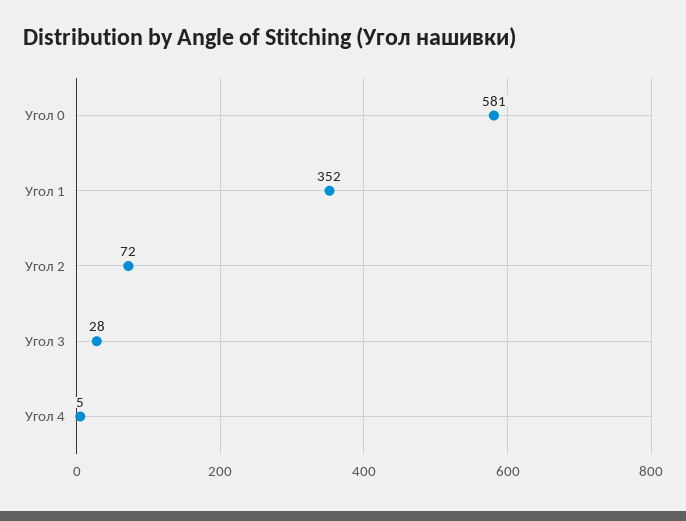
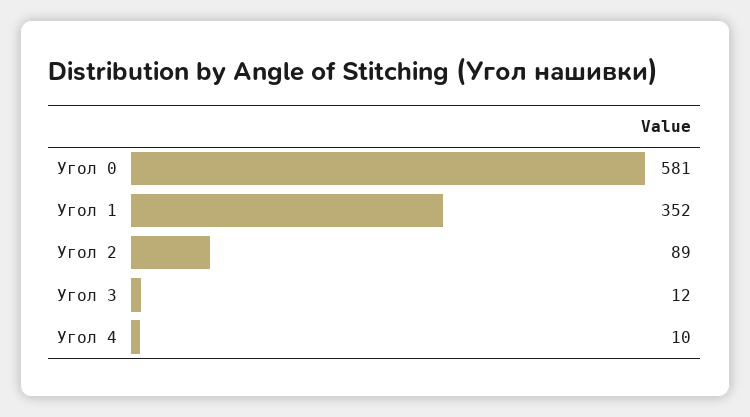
Угол 2: 72 -> 89
Угол 3: 28 -> 12
Угол 4: 5 -> 10

